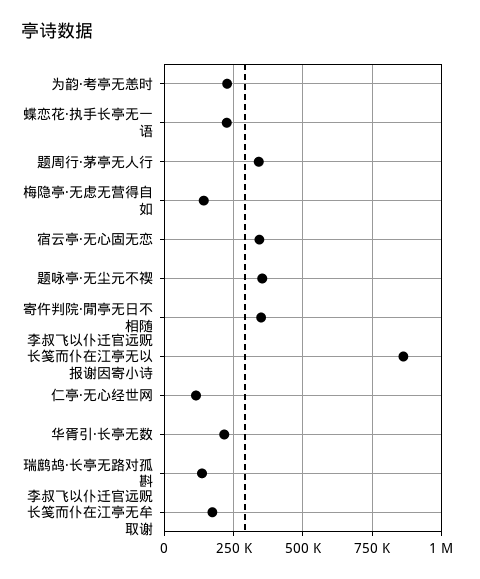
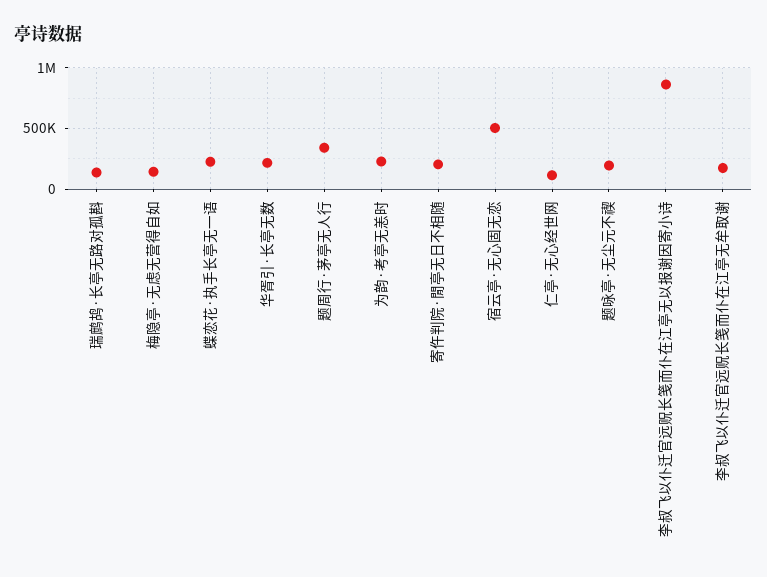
宿云亭·无心固无恋: 350000 -> 500000
题咏亭·无尘元不禊: 350000 -> 200000
寄仵判院·閒亭无日不相随: 350000 -> 200000

